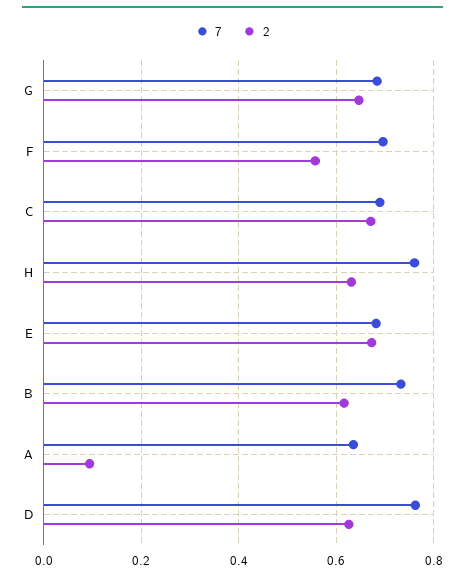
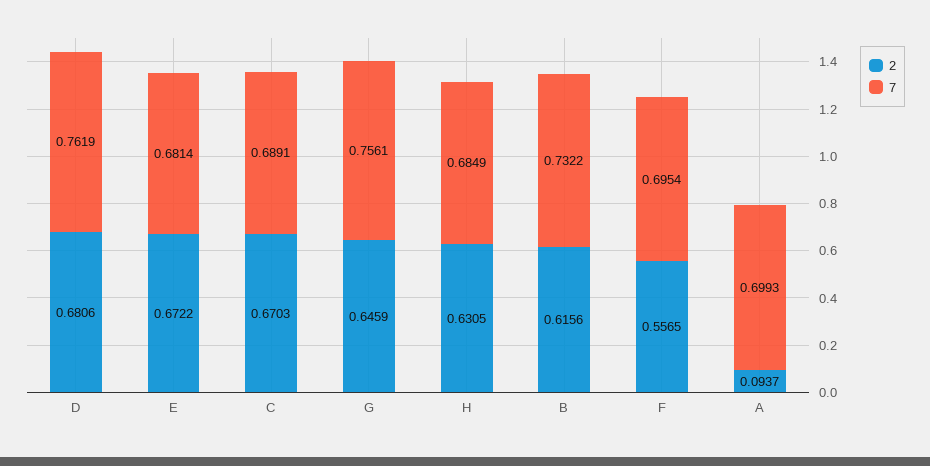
7, G: 0.68 -> 0.7561
7, H: 0.76 -> 0.6849
7, A: 0.64 -> 0.6993
2, D: 0.62 -> 0.6806

